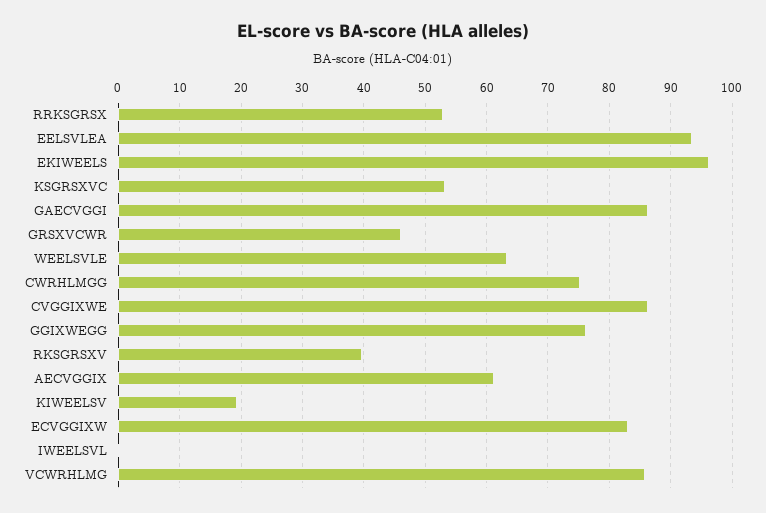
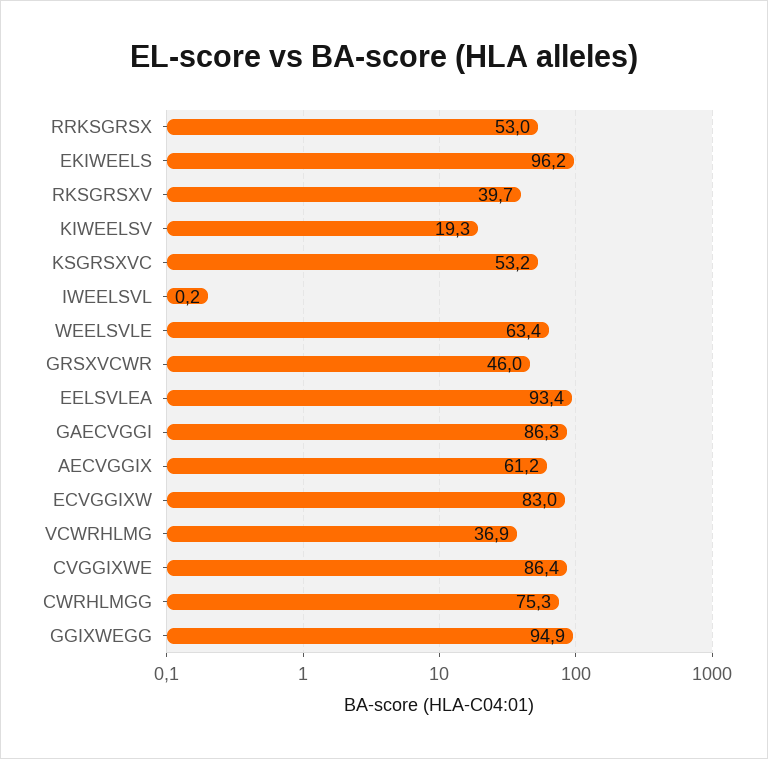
GGIXWEGG: 76 -> 94.9
VCWRHLMG: 86 -> 36.9

